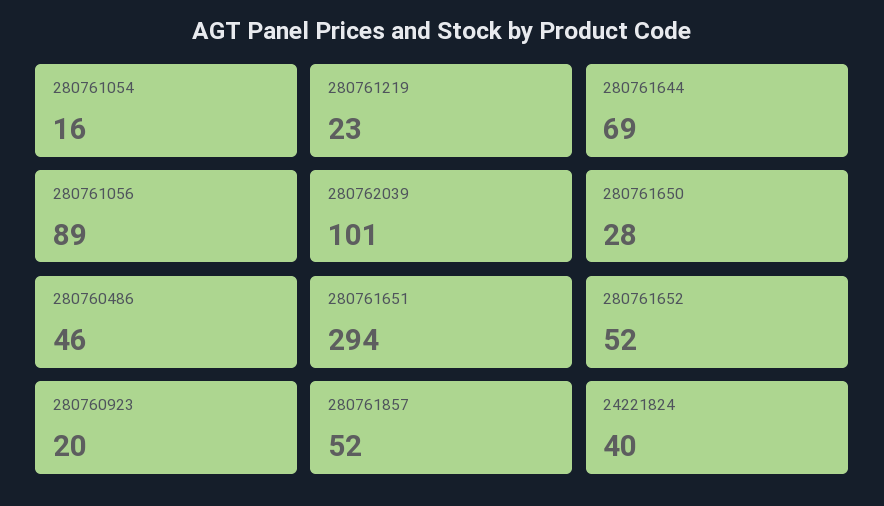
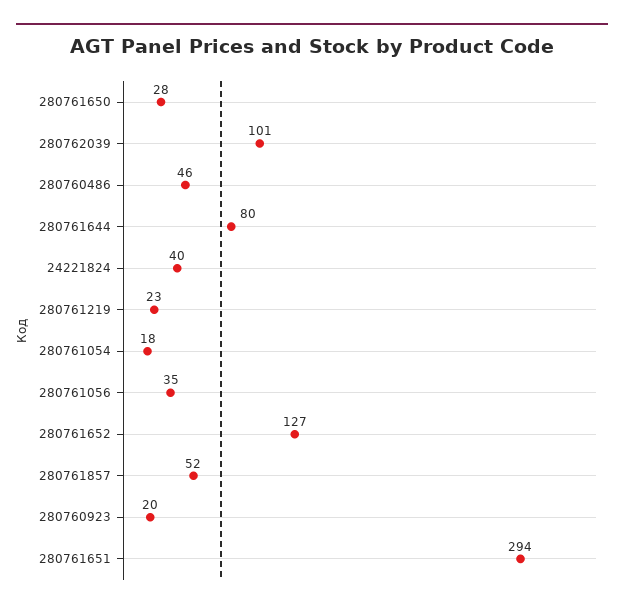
280761054: 16 -> 18
280761644: 69 -> 80
280761056: 89 -> 35
280761652: 52 -> 127

